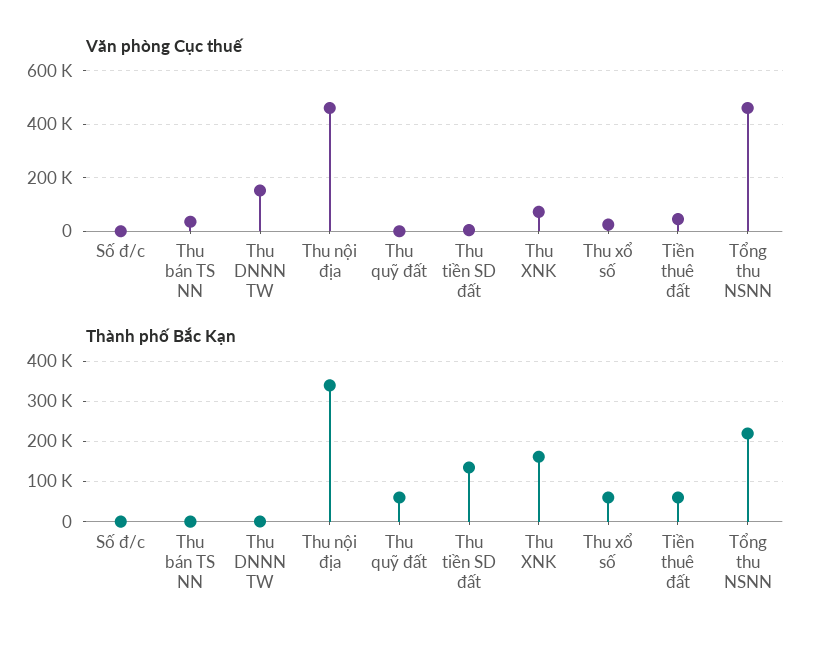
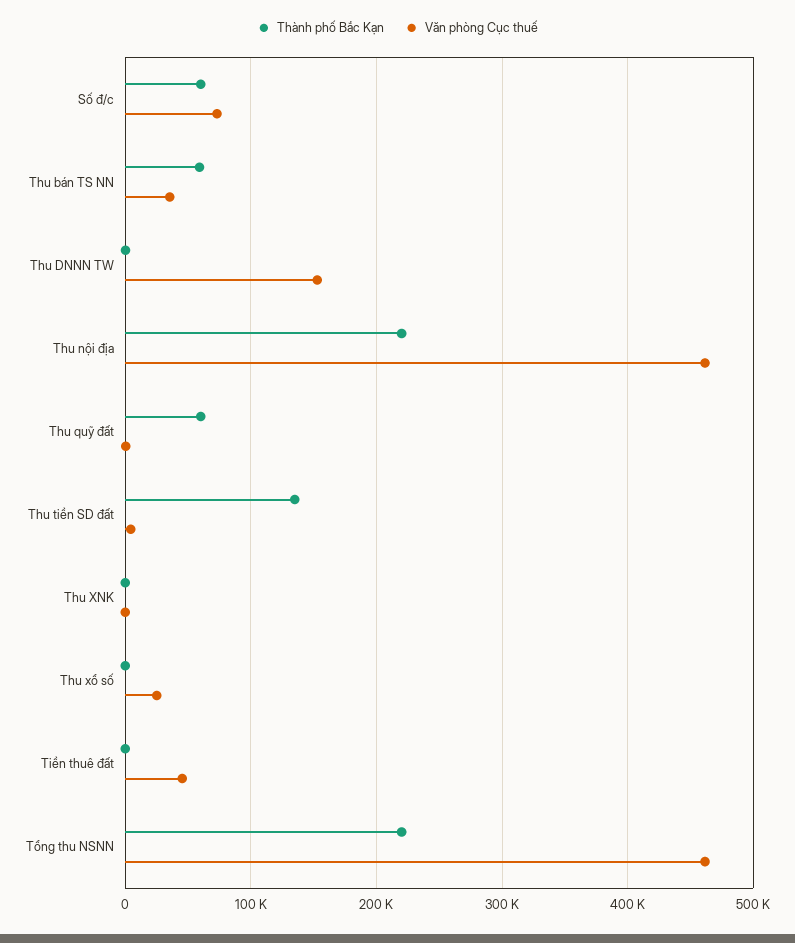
Văn phòng Cục thuế, Số đ/c: 0 -> 70000
Văn phòng Cục thuế, Thu XNK: 75000 -> 0
Thành phố Bắc Kạn, Số đ/c: 0 -> 60000
Thành phố Bắc Kạn, Thu bán TS NN: 0 -> 60000
Thành phố Bắc Kạn, Thu nội địa: 340000 -> 220000
Thành phố Bắc Kạn, Thu XNK: 160000 -> 0
Thành phố Bắc Kạn, Thu xổ số: 60000 -> 0
Thành phố Bắc Kạn, Tiền thuê đất: 60000 -> 0

